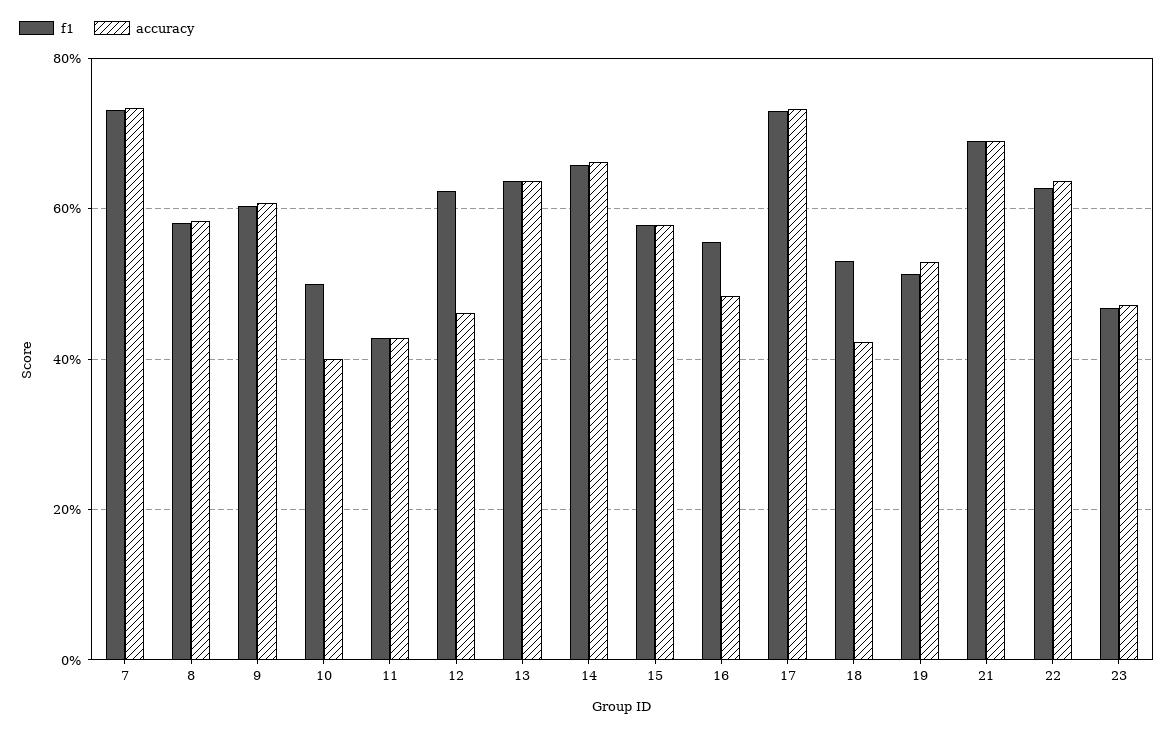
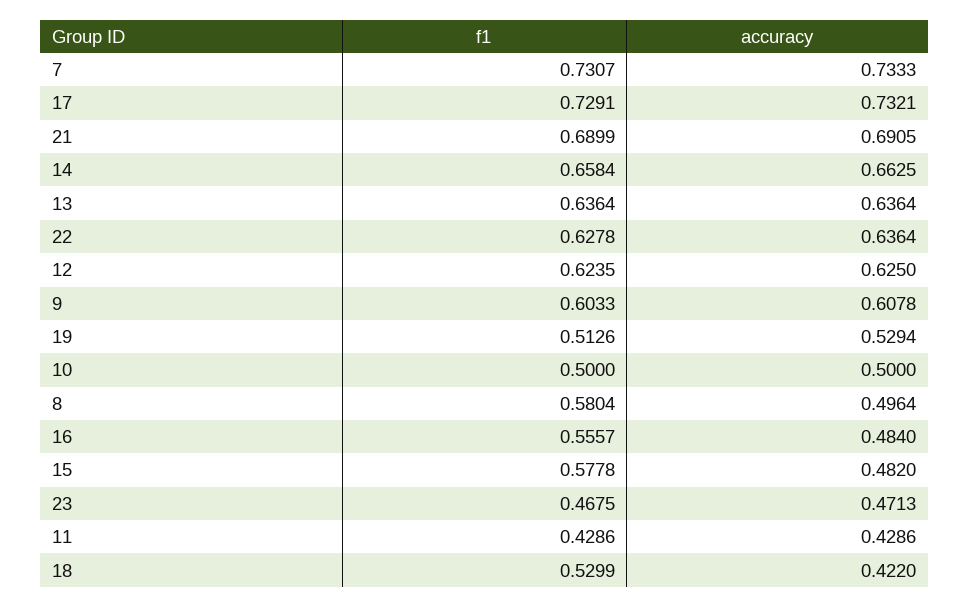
accuracy, 8: 0.58 -> 0.4964
accuracy, 10: 0.4 -> 0.5
accuracy, 12: 0.46 -> 0.625
accuracy, 15: 0.58 -> 0.482

